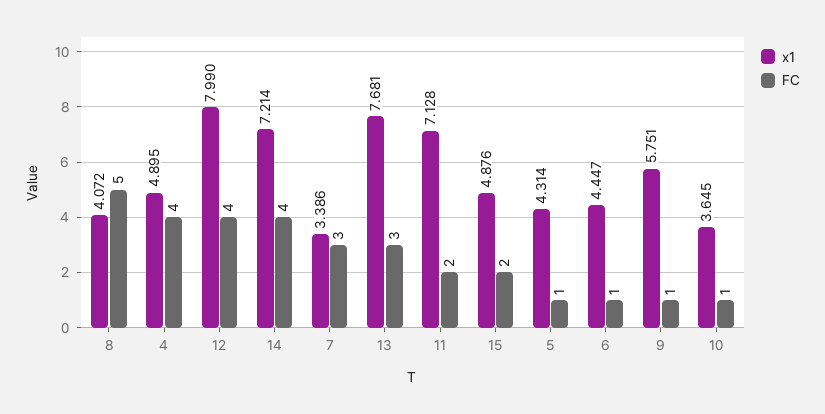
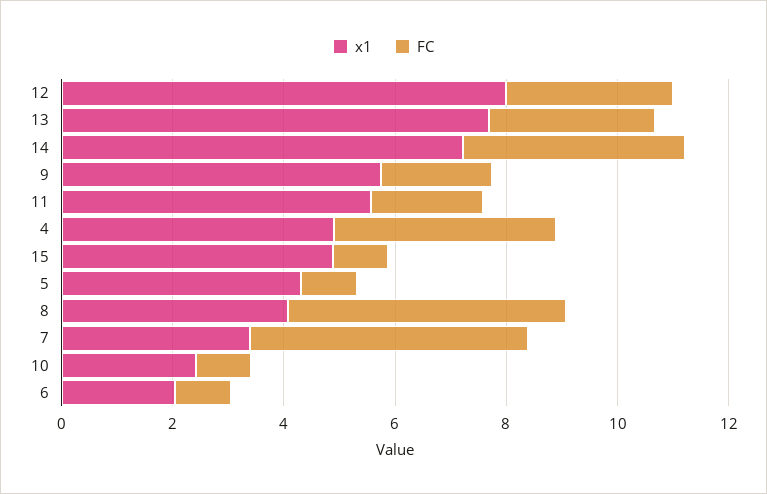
FC, 12: 4 -> 3
FC, 7: 3 -> 5
x1, 11: 7.128 -> 5.5
FC, 15: 2 -> 1
x1, 6: 4.447 -> 2
FC, 9: 1 -> 2
x1, 10: 3.645 -> 2.5

